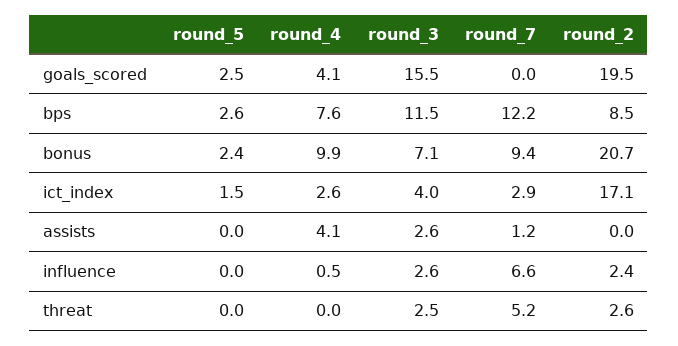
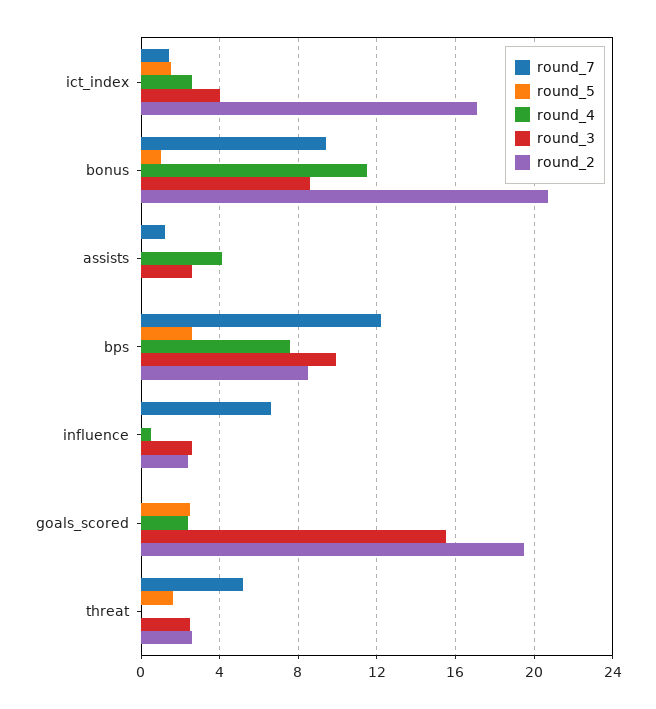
round_4, goals_scored: 4.1 -> 2.5
round_3, bps: 11.5 -> 10
round_5, bonus: 2.4 -> 1
round_4, bonus: 9.9 -> 11.5
round_3, bonus: 7.1 -> 8.5
round_7, ict_index: 2.9 -> 1.5
round_5, threat: 0 -> 1.5

